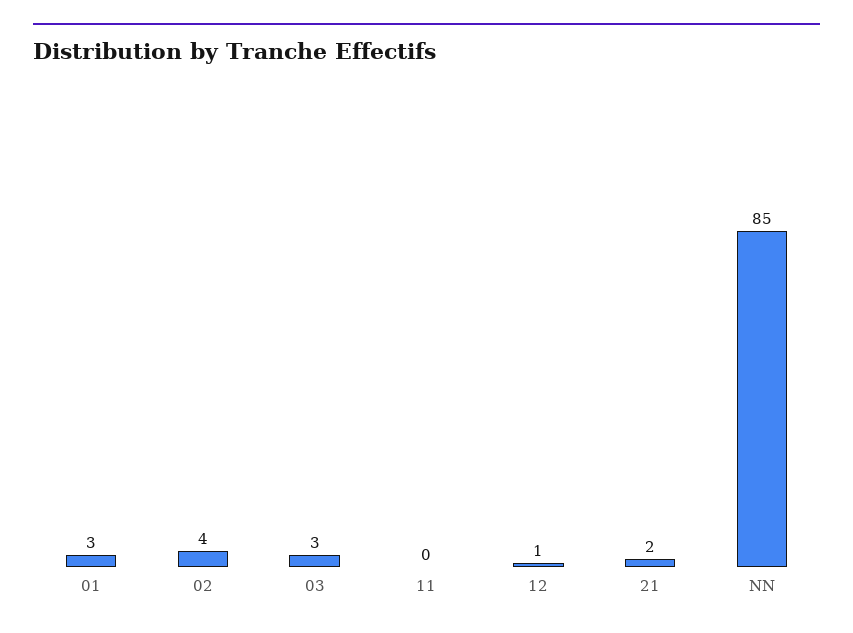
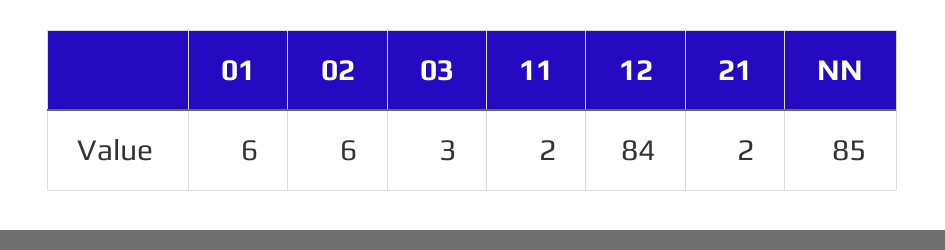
01: 3 -> 6
02: 4 -> 6
11: 0 -> 2
12: 1 -> 84

